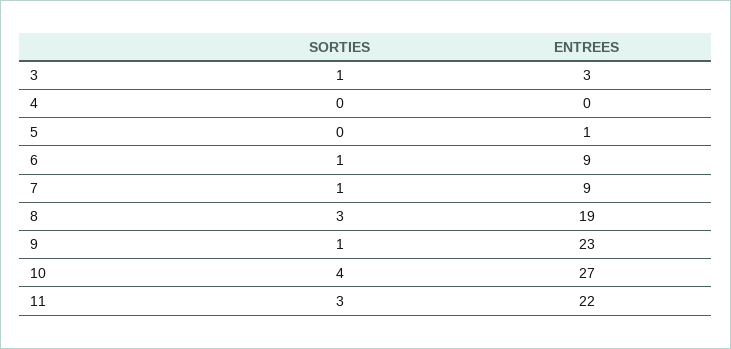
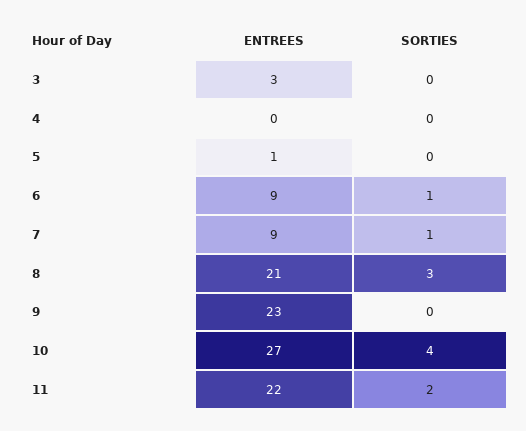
SORTIES, 3: 1 -> 0
ENTREES, 8: 19 -> 21
SORTIES, 9: 1 -> 0
SORTIES, 11: 3 -> 2

